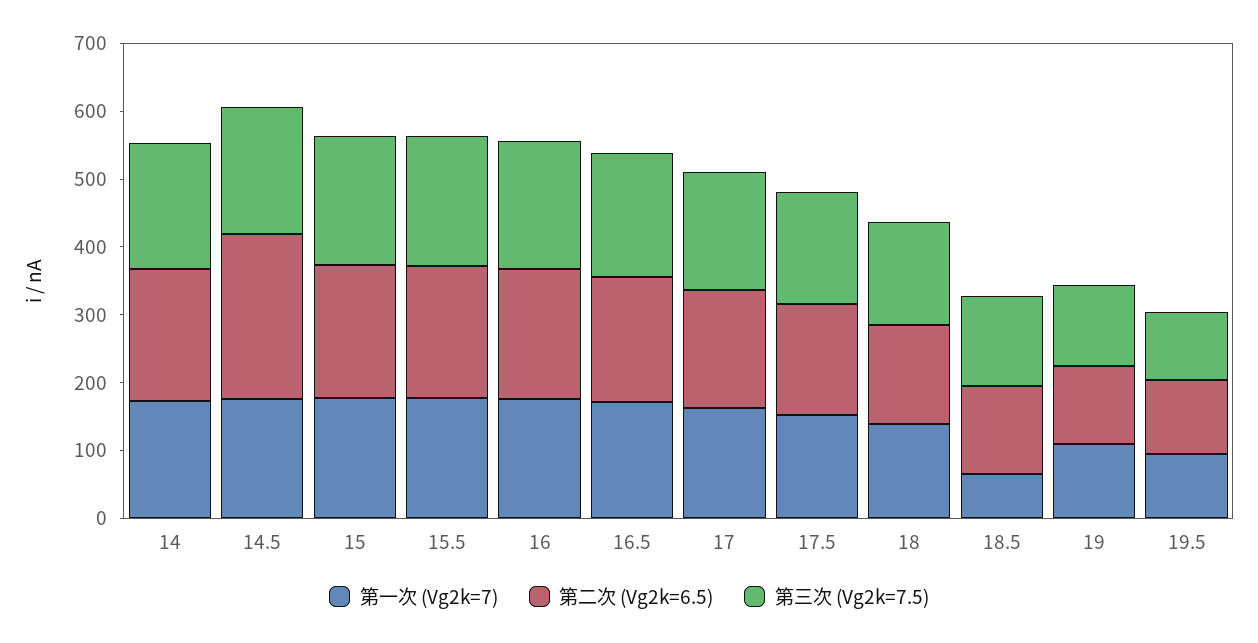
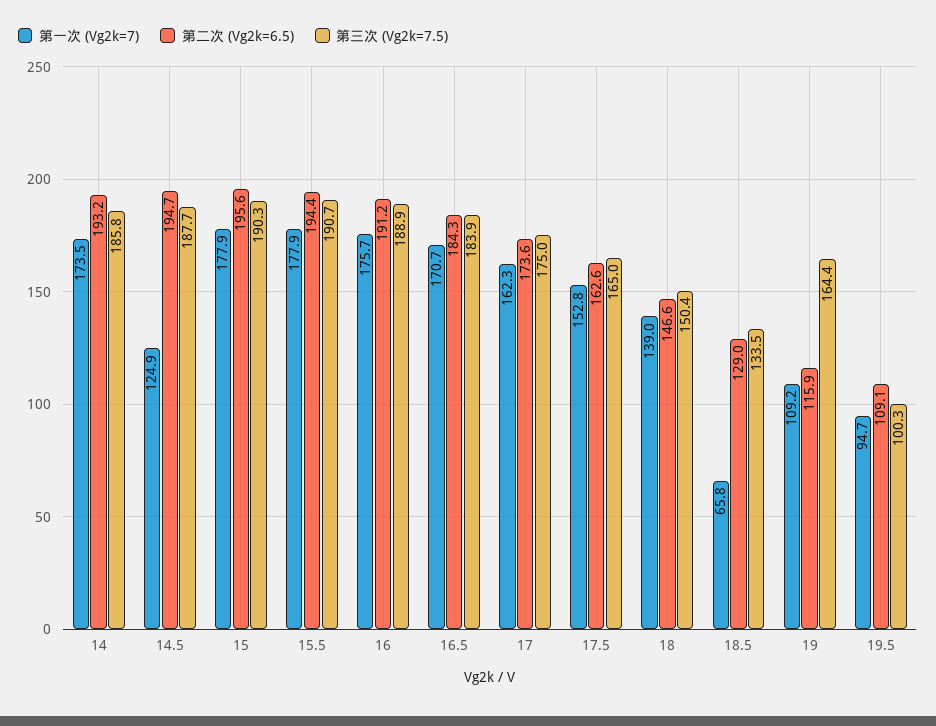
第一次 (Vg2k=7), 14.5: 180 -> 124.9
第二次 (Vg2k=6.5), 14.5: 240 -> 194.7
第三次 (Vg2k=7.5), 19: 120 -> 164.4

